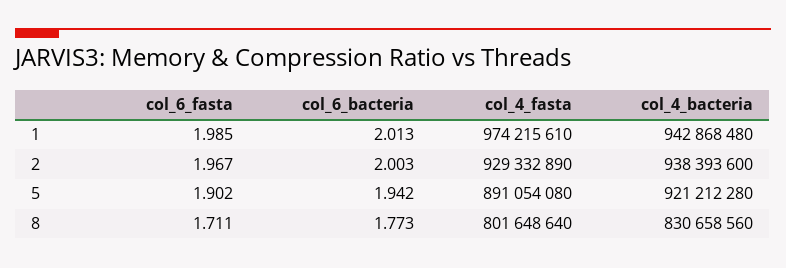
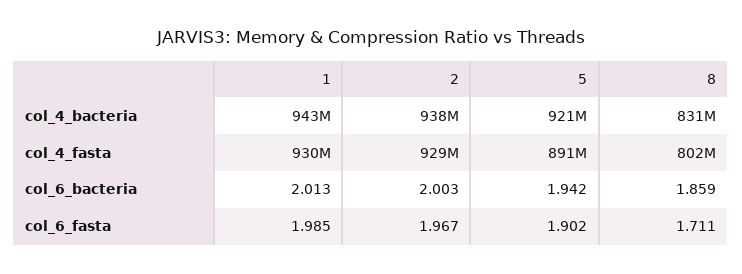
col_4_fasta, 1: 974215610 -> 930000000
col_6_bacteria, 8: 1.773 -> 1.859

